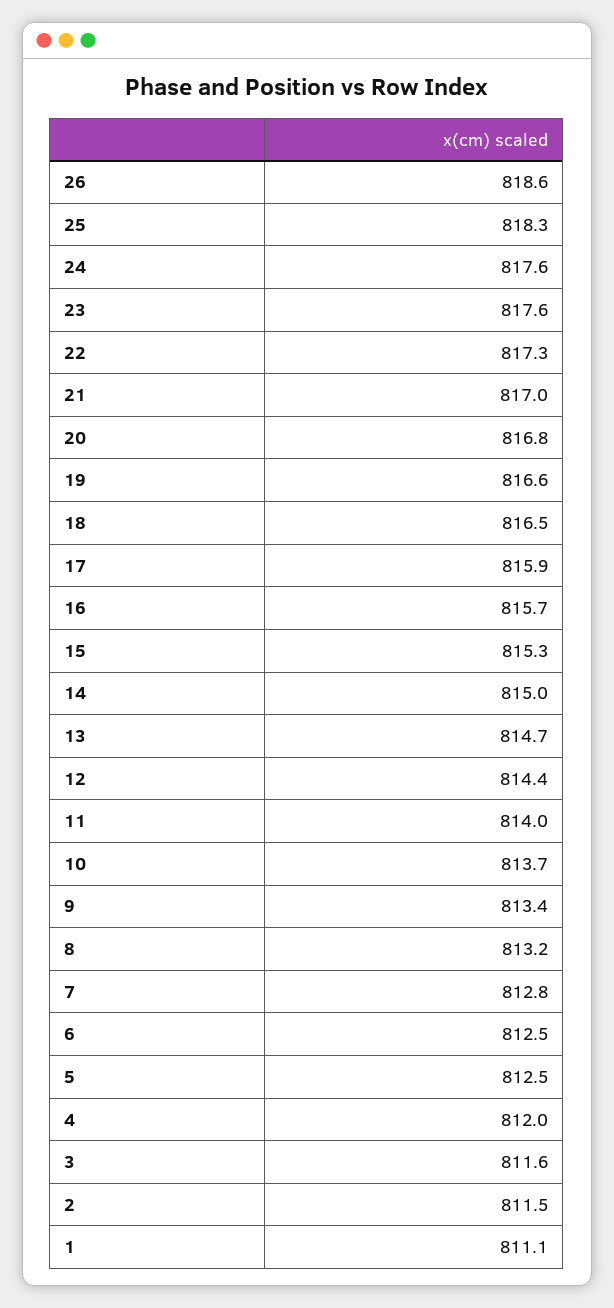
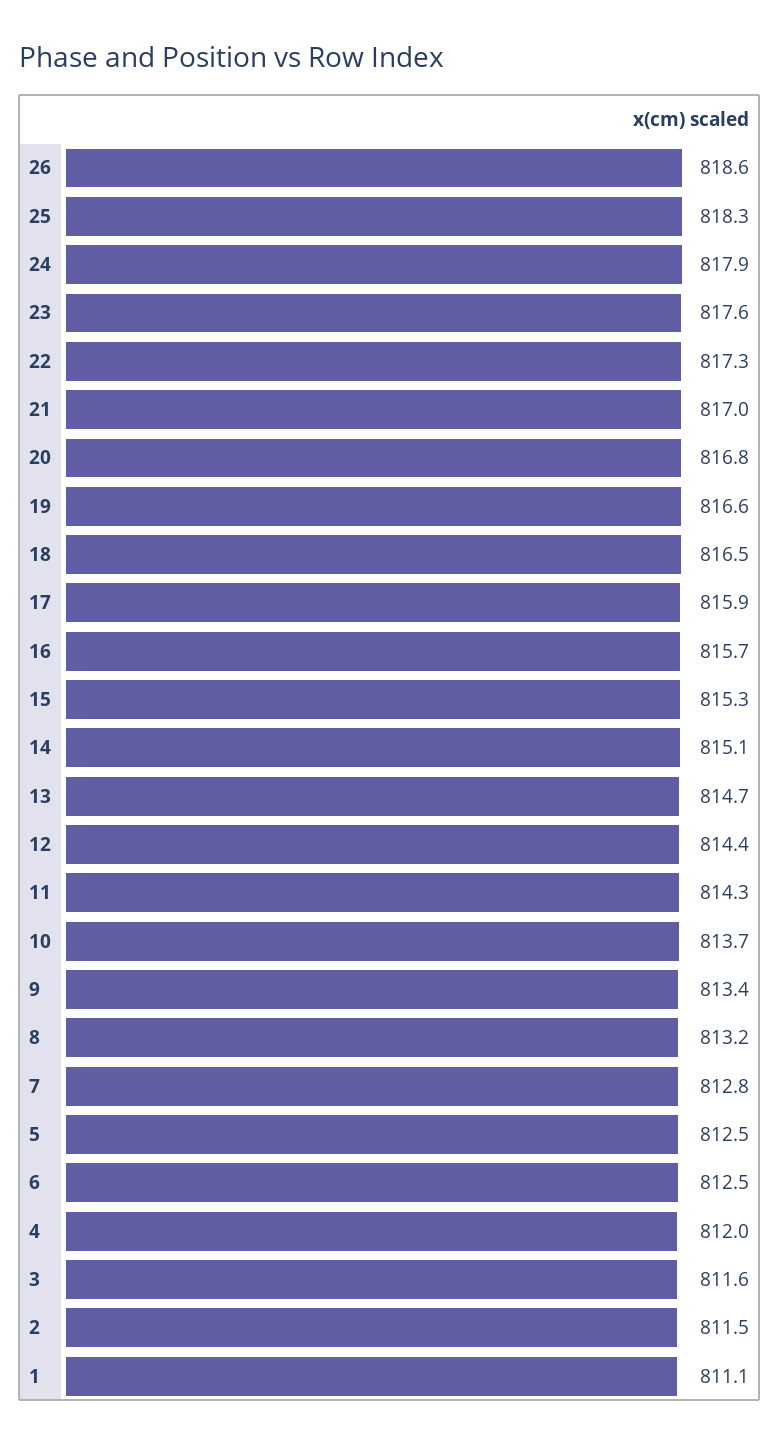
24: 817.6 -> 817.9
14: 815 -> 815.1
11: 814 -> 814.3

